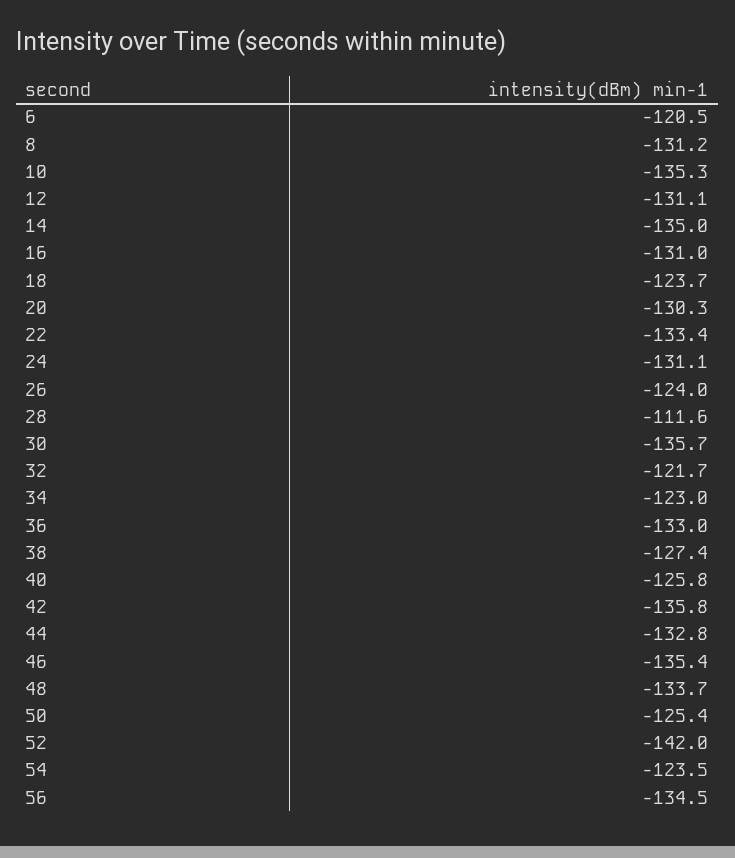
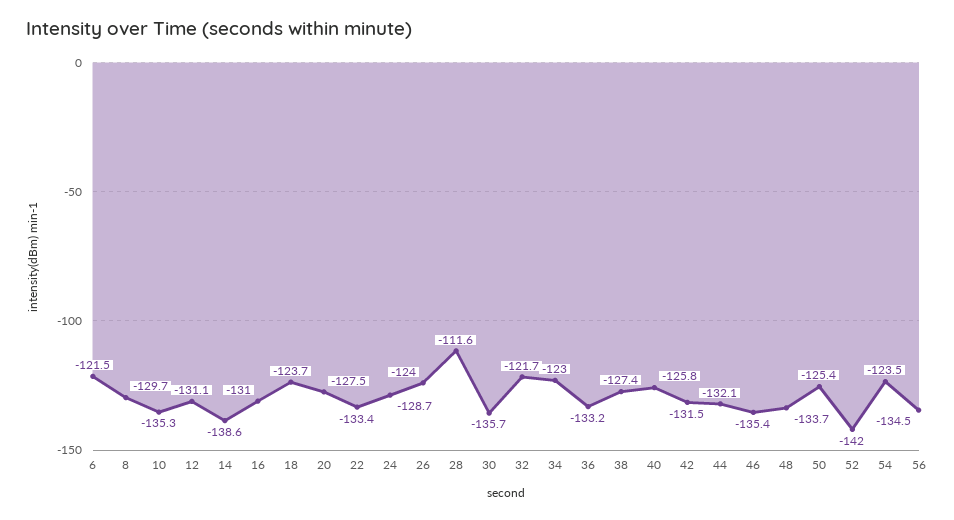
6: -120.5 -> -121.5
8: -131.2 -> -129.7
14: -135 -> -138.6
20: -130.3 -> -127.5
24: -131.1 -> -128.7
36: -133 -> -133.2
42: -135.8 -> -131.5
44: -132.8 -> -132.1

